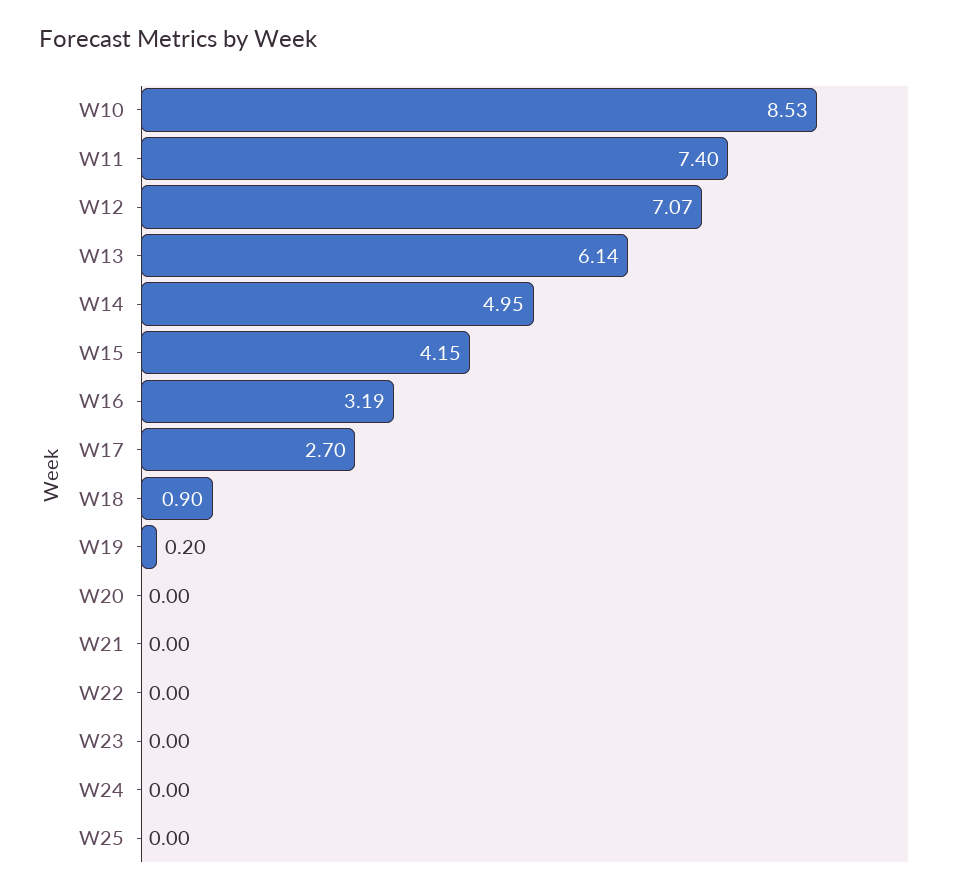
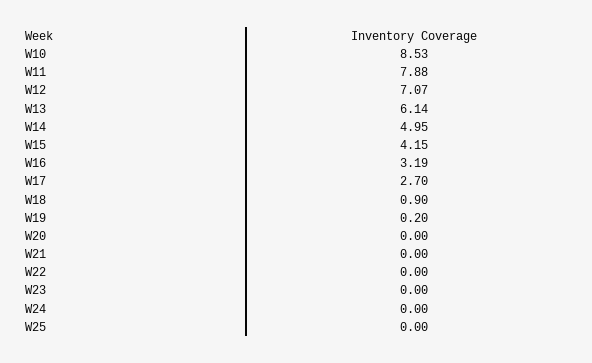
W11: 7.4 -> 7.88

